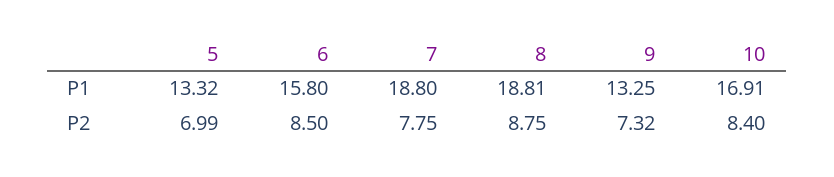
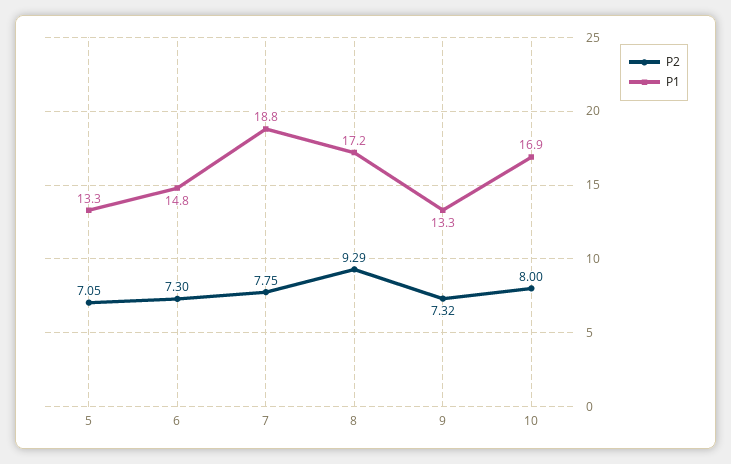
P1, 6: 15.8 -> 14.8
P1, 8: 18.81 -> 17.2
P2, 5: 6.99 -> 7.05
P2, 6: 8.5 -> 7.3
P2, 8: 8.75 -> 9.29
P2, 10: 8.4 -> 8

